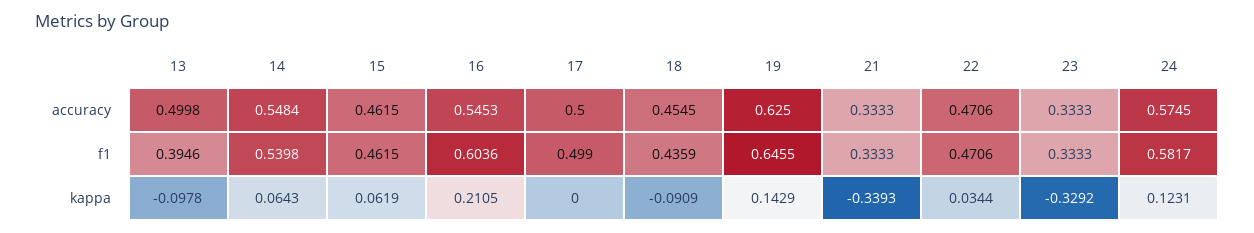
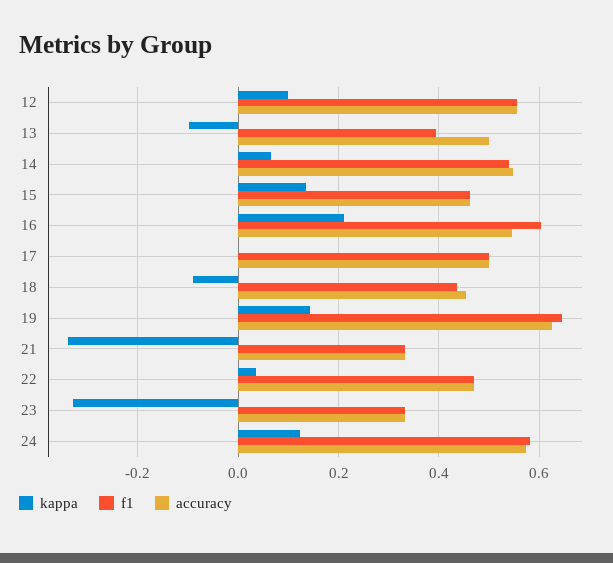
kappa, 15: 0.0619 -> 0.14
kappa, 12: none -> 0.1
f1, 12: none -> 0.56
accuracy, 12: none -> 0.56

